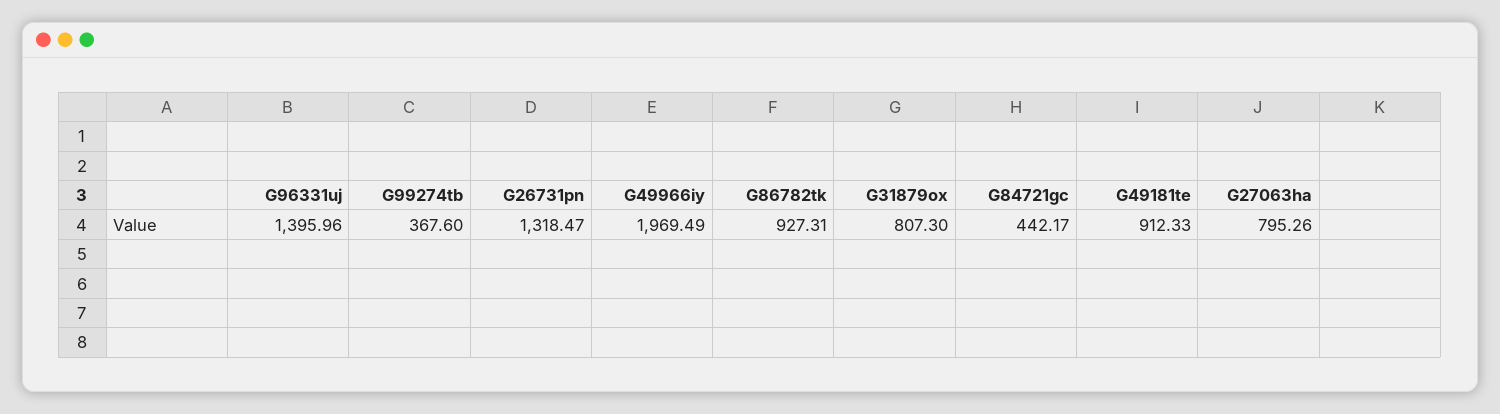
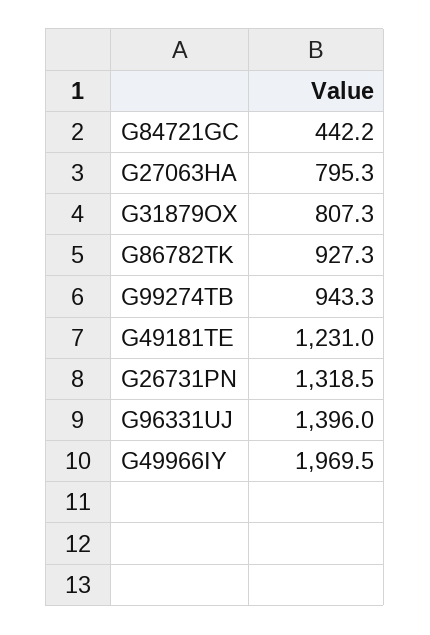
G99274tb: 367.6 -> 943.3
G49181te: 912.33 -> 1231

